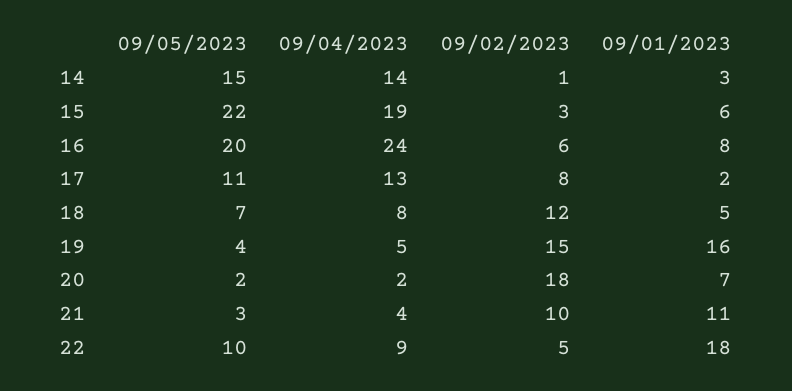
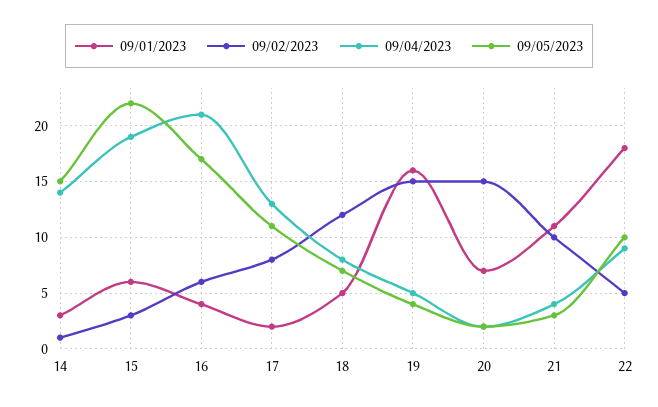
09/05/2023, 16: 20 -> 17
09/04/2023, 16: 24 -> 21
09/01/2023, 16: 8 -> 4
09/02/2023, 20: 18 -> 15

